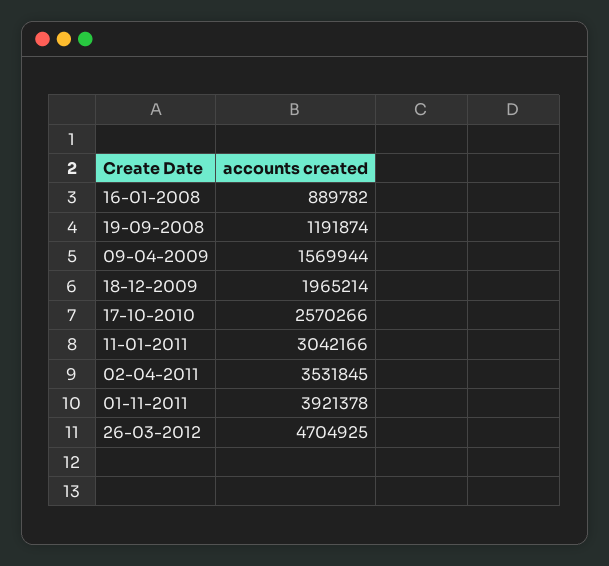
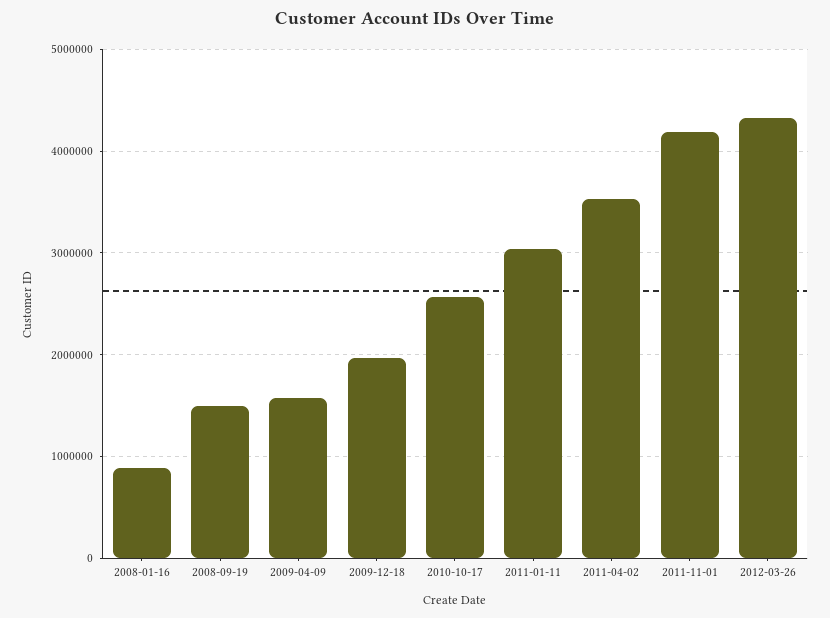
19-09-2008: 1191874 -> 1500000
01-11-2011: 3921378 -> 4200000
26-03-2012: 4704925 -> 4300000

